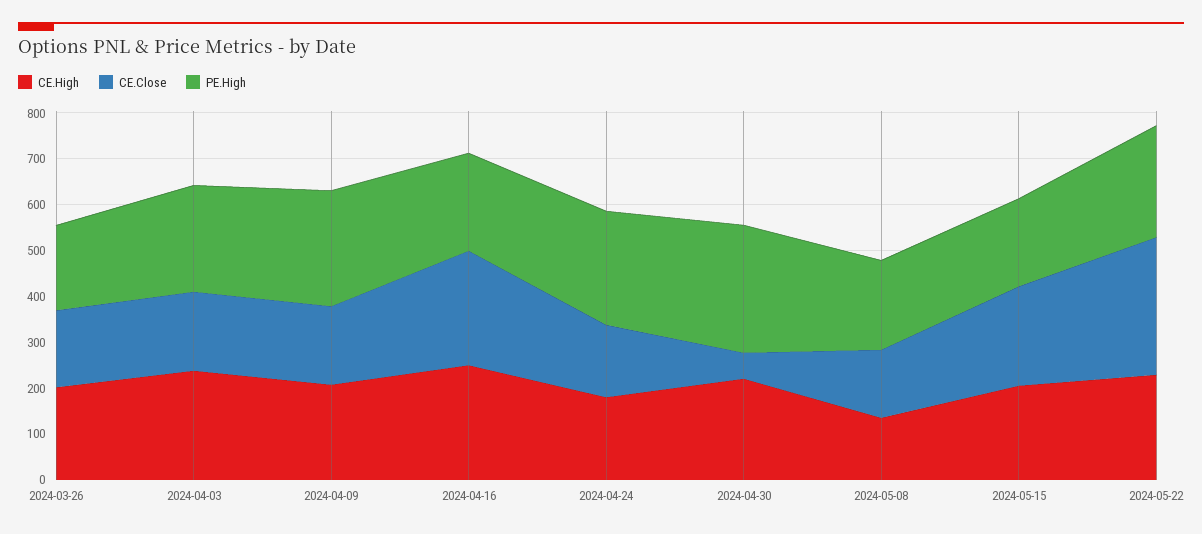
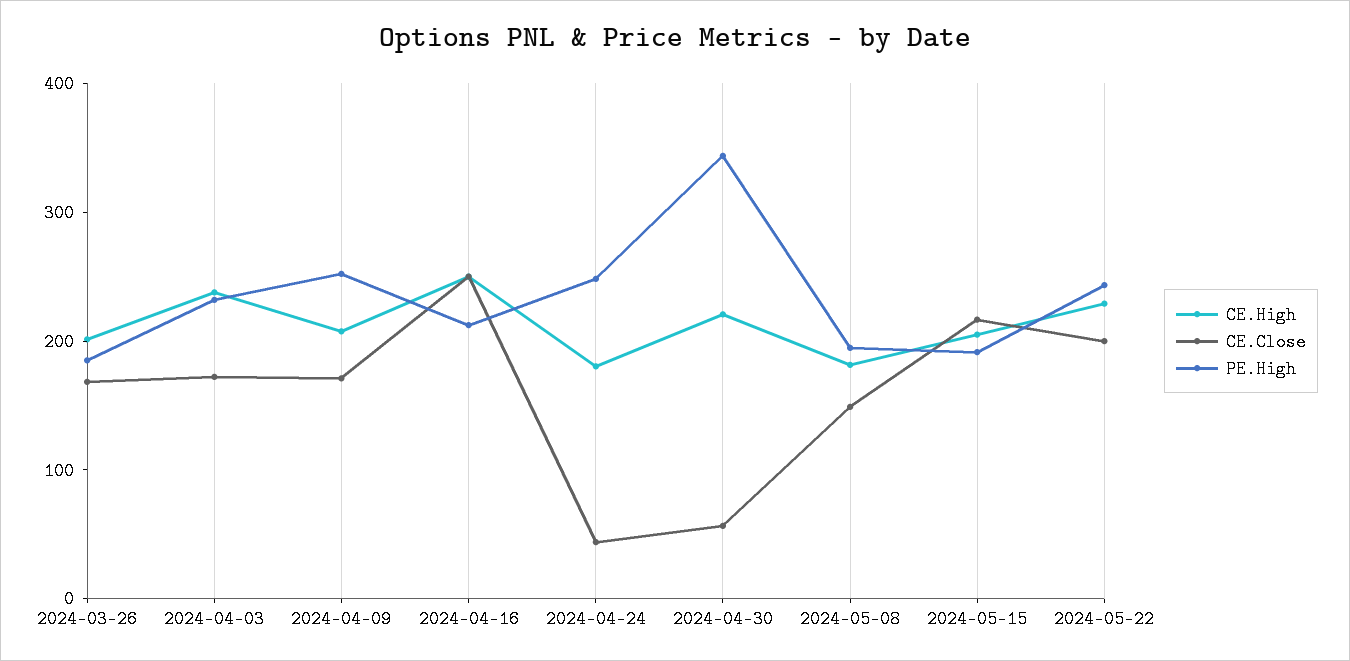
CE.Close, 2024-04-24: 160 -> 40
PE.High, 2024-04-30: 280 -> 340
CE.High, 2024-05-08: 140 -> 180
CE.Close, 2024-05-22: 300 -> 200

